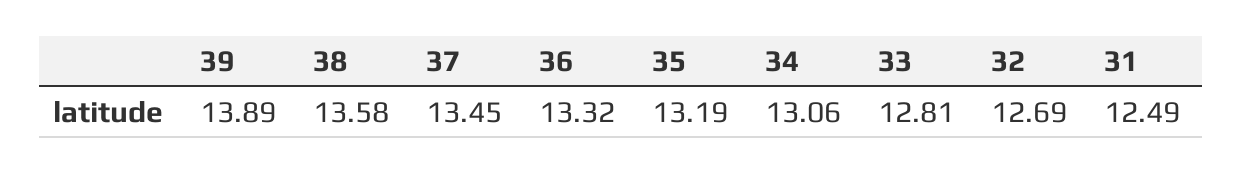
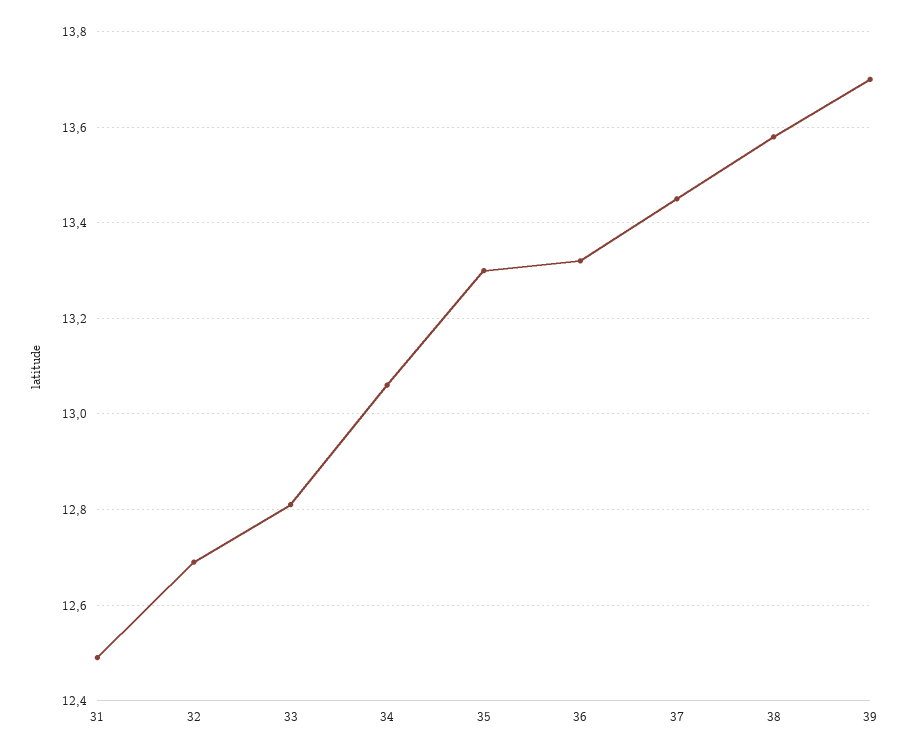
39: 13.89 -> 13.7
35: 13.19 -> 13.3

